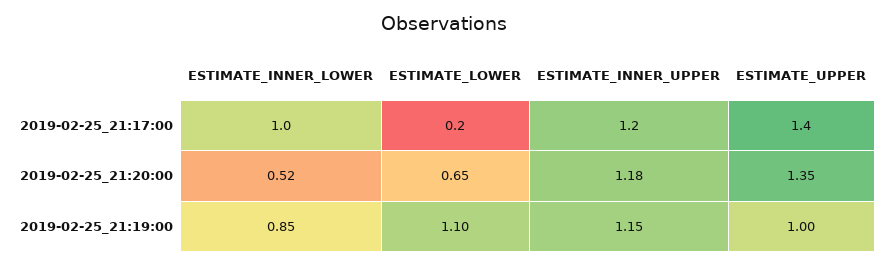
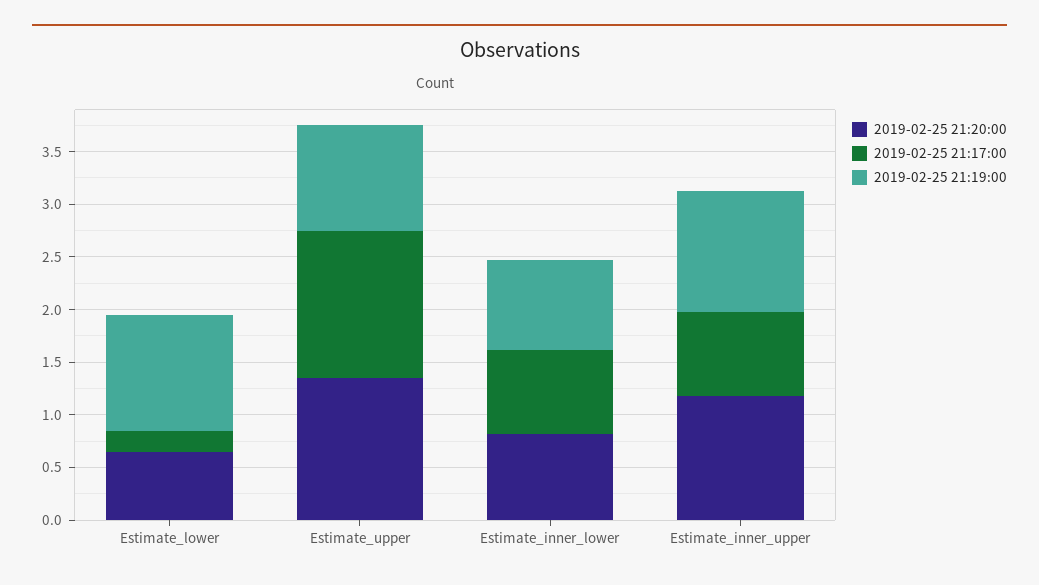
2019-02-25_21:17:00, ESTIMATE_INNER_LOWER: 1 -> 0.8
2019-02-25_21:17:00, ESTIMATE_INNER_UPPER: 1.2 -> 0.8
2019-02-25_21:20:00, ESTIMATE_INNER_LOWER: 0.52 -> 0.8

